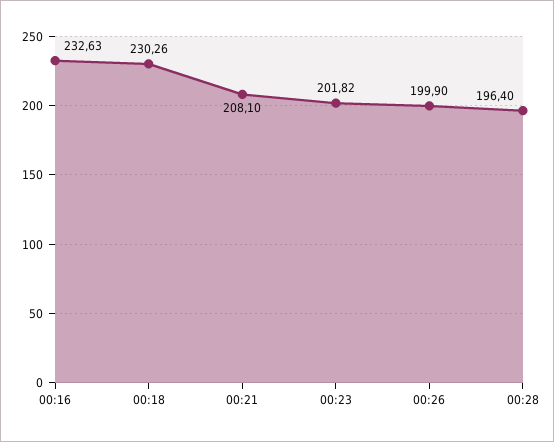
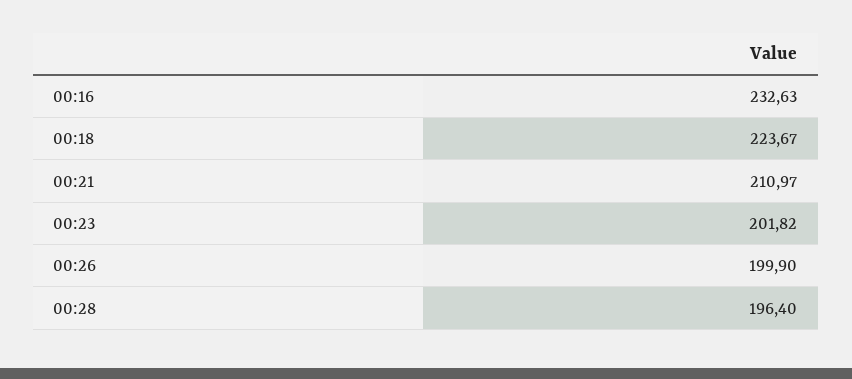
00:18: 230.26 -> 223.67
00:21: 208.1 -> 210.97

